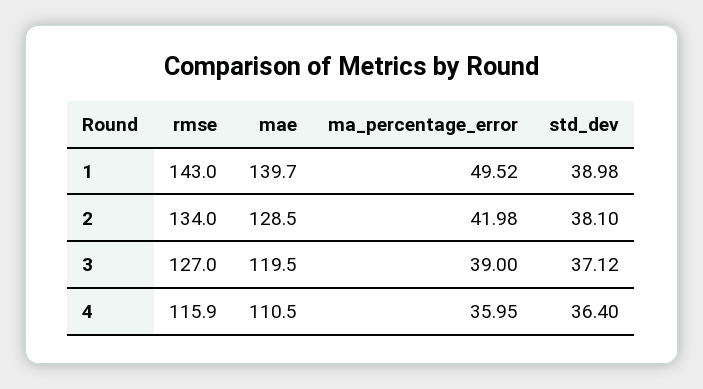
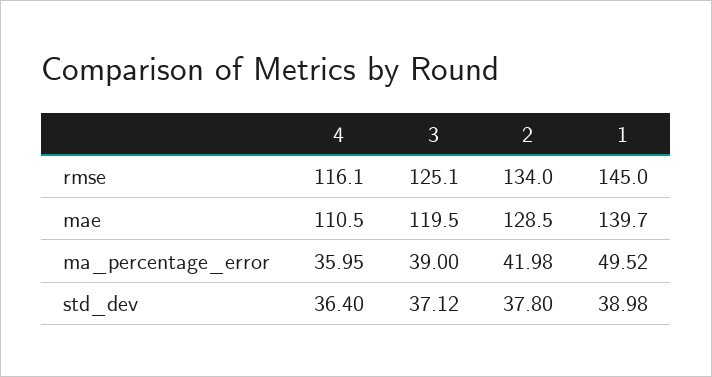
rmse, 1: 143 -> 145
std_dev, 2: 38.1 -> 37.8
rmse, 3: 127 -> 125.1
rmse, 4: 115.9 -> 116.1

